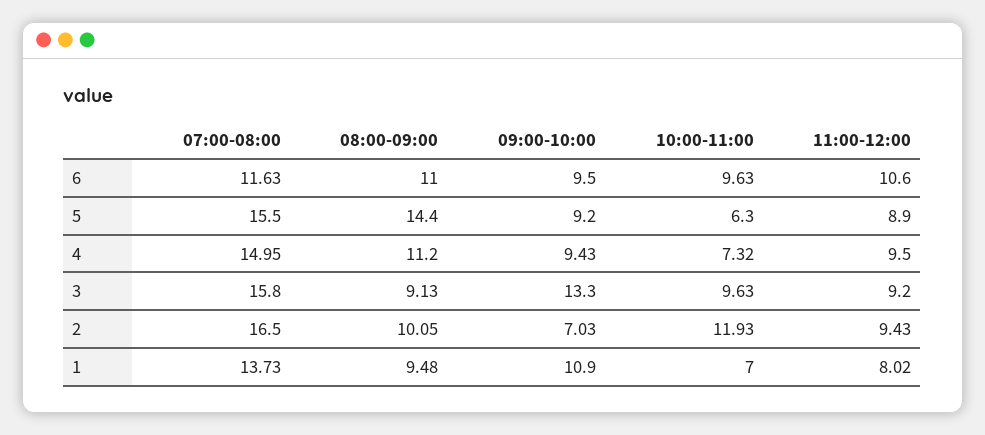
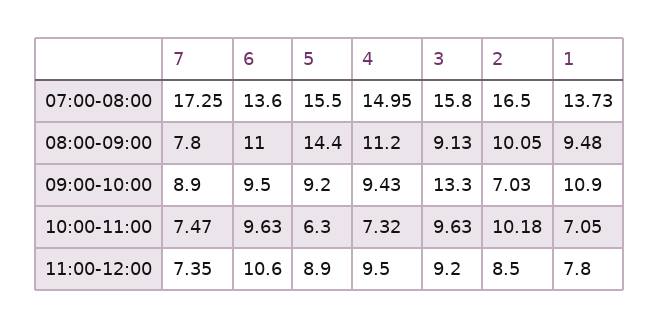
07:00-08:00, 6: 11.63 -> 13.6
10:00-11:00, 2: 11.93 -> 10.18
11:00-12:00, 2: 9.43 -> 8.5
10:00-11:00, 1: 7 -> 7.05
11:00-12:00, 1: 8.02 -> 7.8
07:00-08:00, 7: none -> 17.25
08:00-09:00, 7: none -> 7.8
09:00-10:00, 7: none -> 8.9
10:00-11:00, 7: none -> 7.47
11:00-12:00, 7: none -> 7.35

